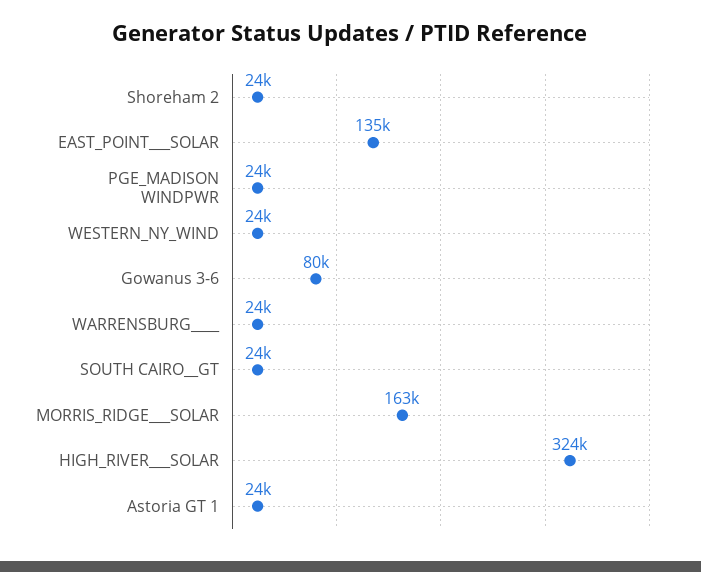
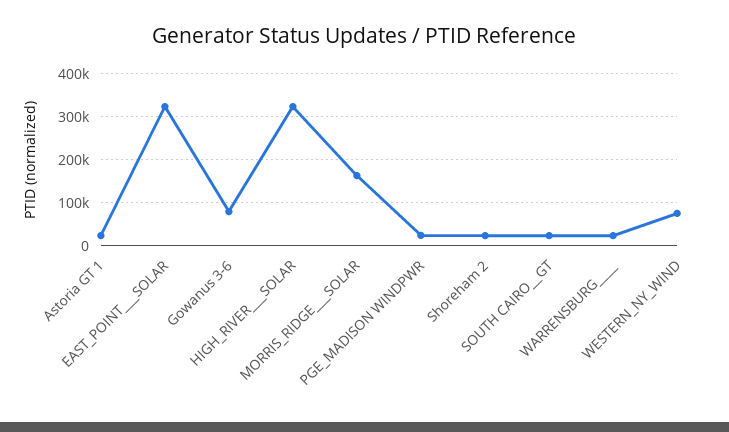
EAST_POINT___SOLAR: 135000 -> 320000
WESTERN_NY_WIND: 24000 -> 80000

